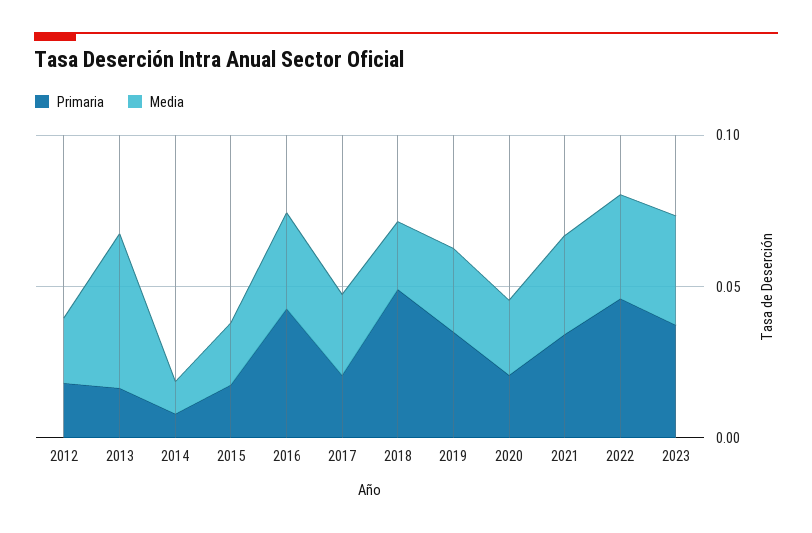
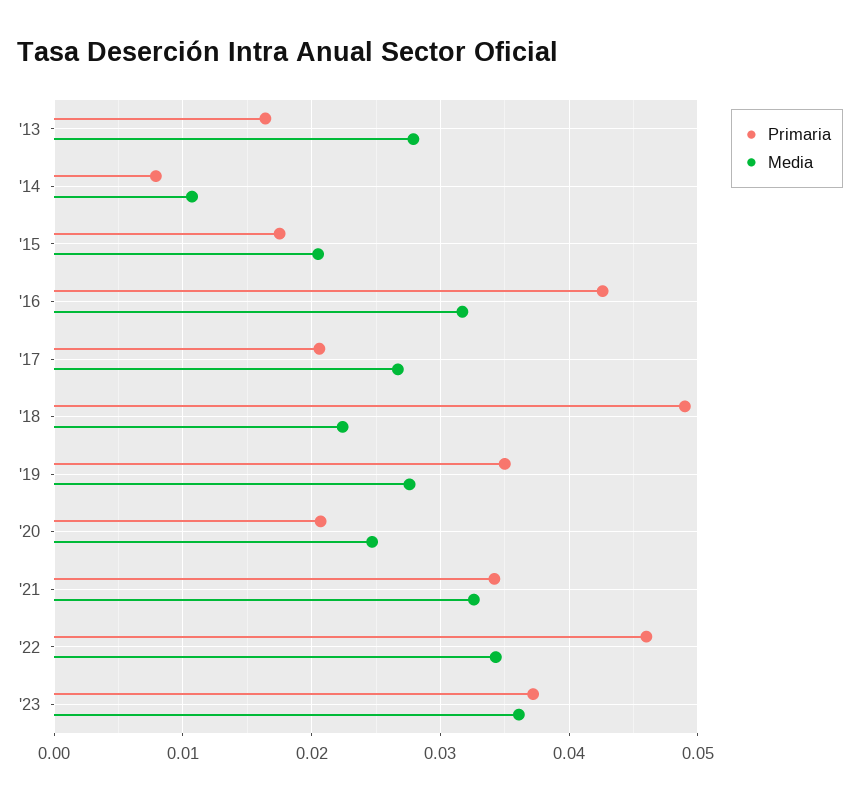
Primaria, 2012: 0.02 -> none
Media, 2012: 0.02 -> none
Media, 2013: 0.05 -> 0.028

